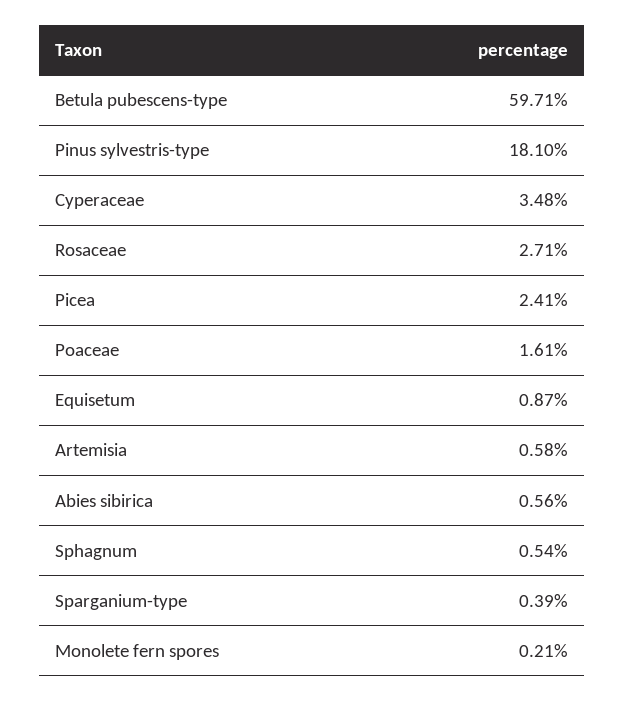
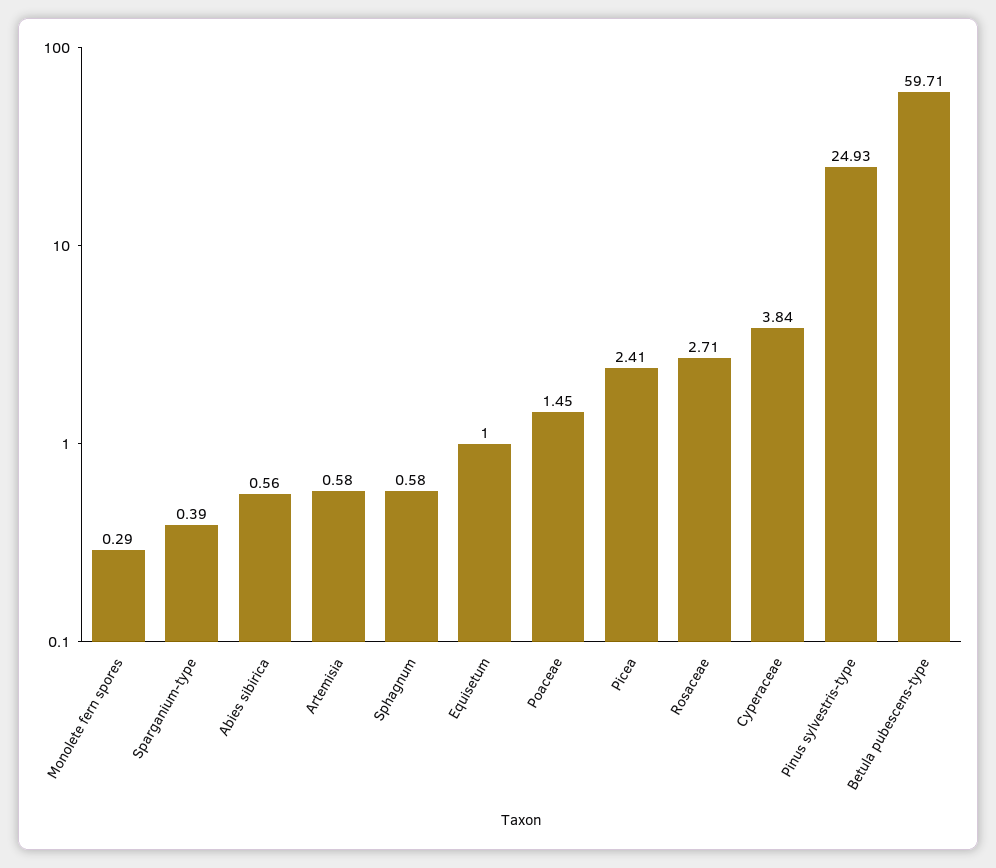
Pinus sylvestris-type: 18.1 -> 24.93
Cyperaceae: 3.48 -> 3.84
Poaceae: 1.61 -> 1.45
Equisetum: 0.87 -> 1
Sphagnum: 0.54 -> 0.58
Monolete fern spores: 0.21 -> 0.29

